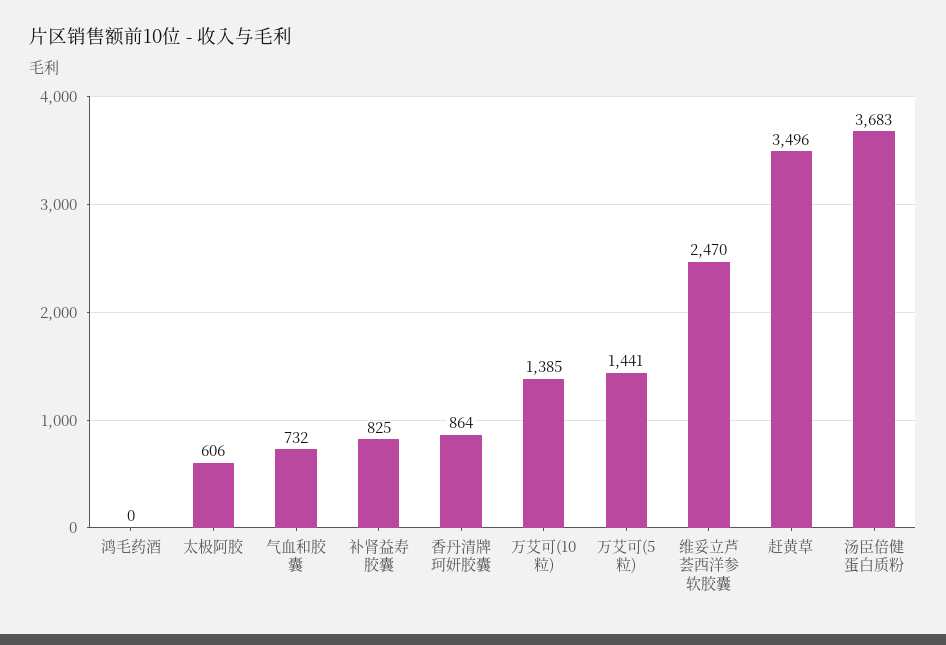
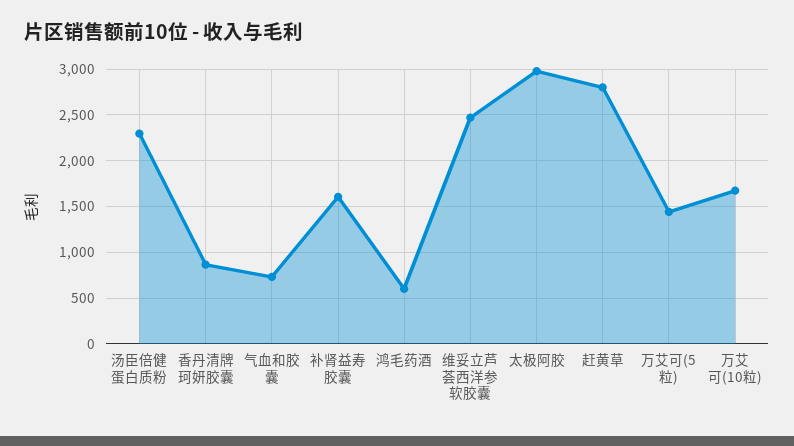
鸿毛药酒: 0 -> 600
太极阿胶: 606 -> 3000
补肾益寿胶囊: 825 -> 1600
万艾可(10粒): 1385 -> 1700
赶黄草: 3496 -> 2800
汤臣倍健蛋白质粉: 3683 -> 2300

